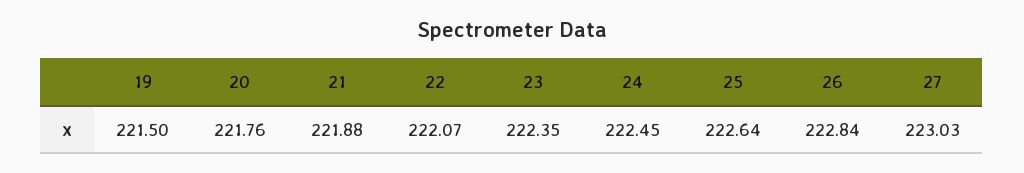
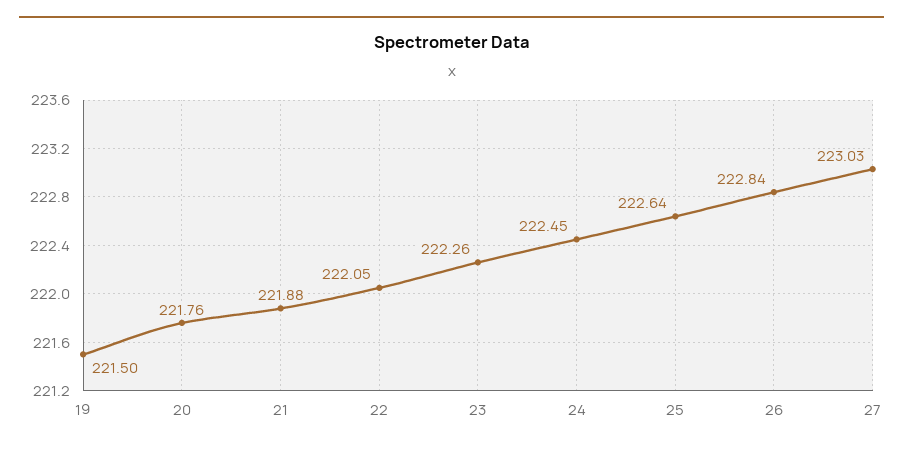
22: 222.07 -> 222.05
23: 222.35 -> 222.26

